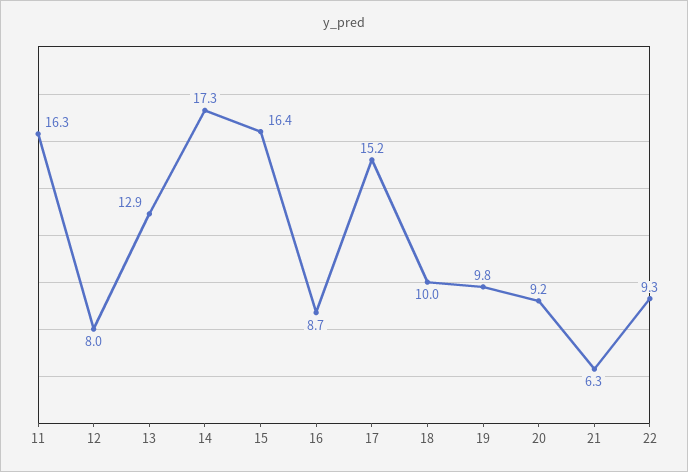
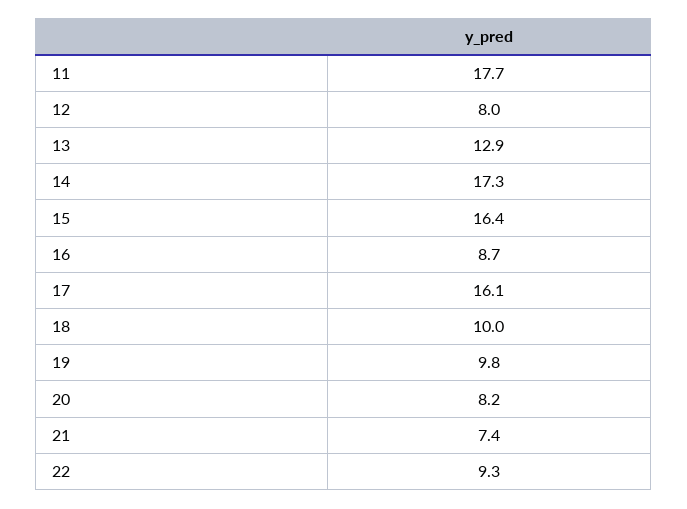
11: 16.3 -> 17.7
17: 15.2 -> 16.1
20: 9.2 -> 8.2
21: 6.3 -> 7.4

